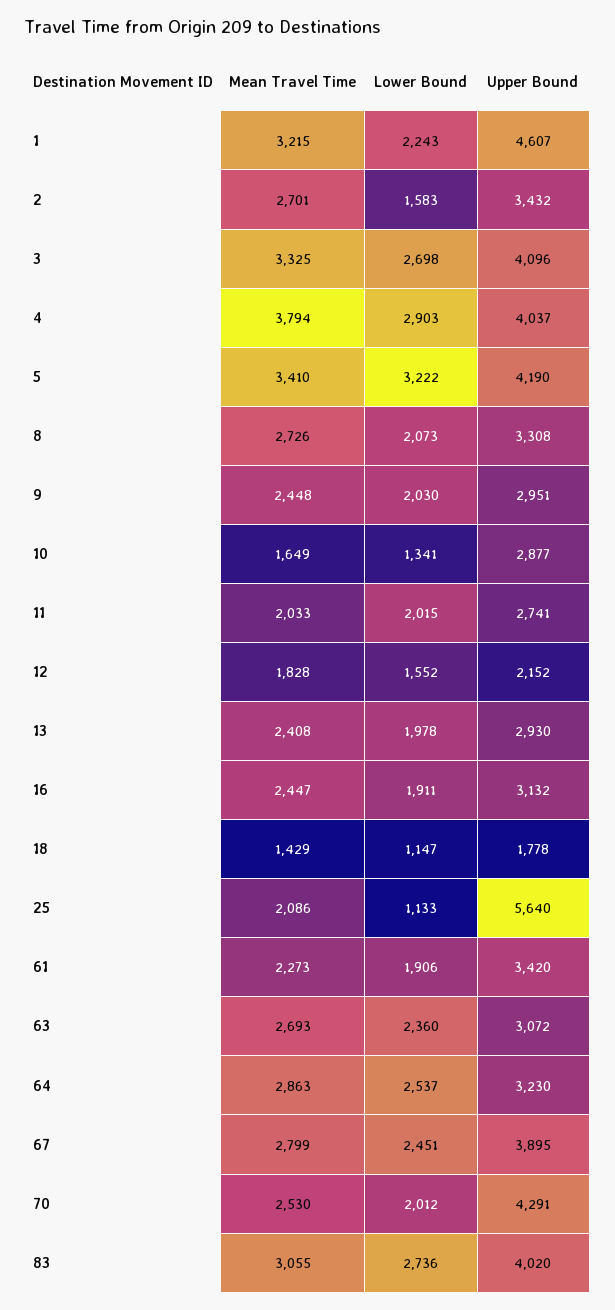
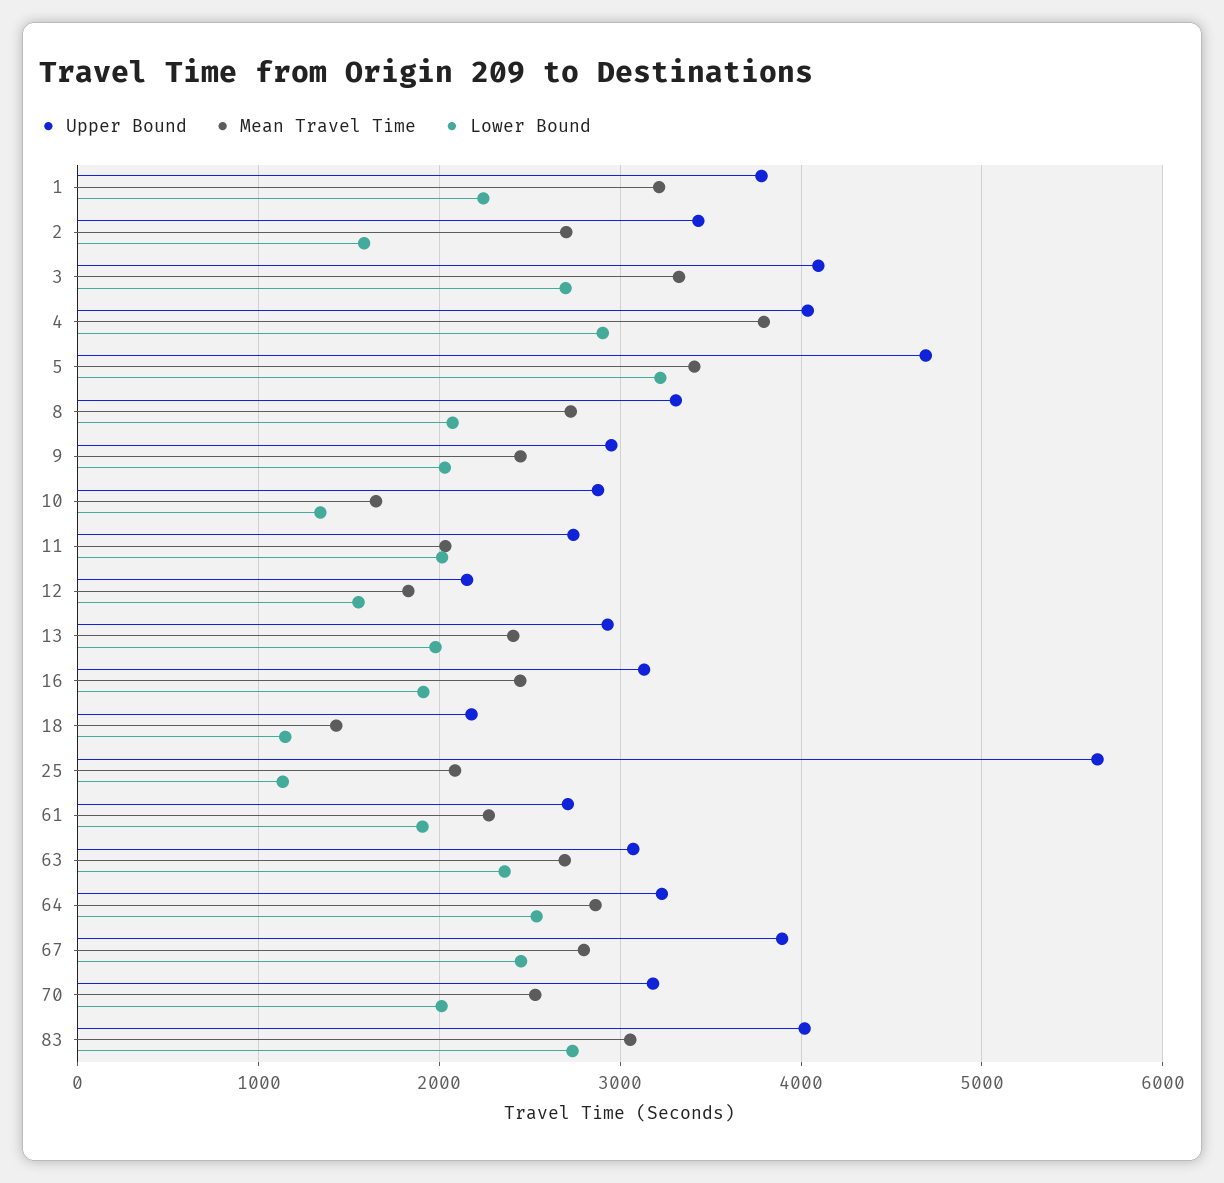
Upper Bound, 1: 4607 -> 3800
Upper Bound, 5: 4190 -> 4700
Upper Bound, 18: 1778 -> 2200
Upper Bound, 61: 3420 -> 2700
Upper Bound, 70: 4291 -> 3200

